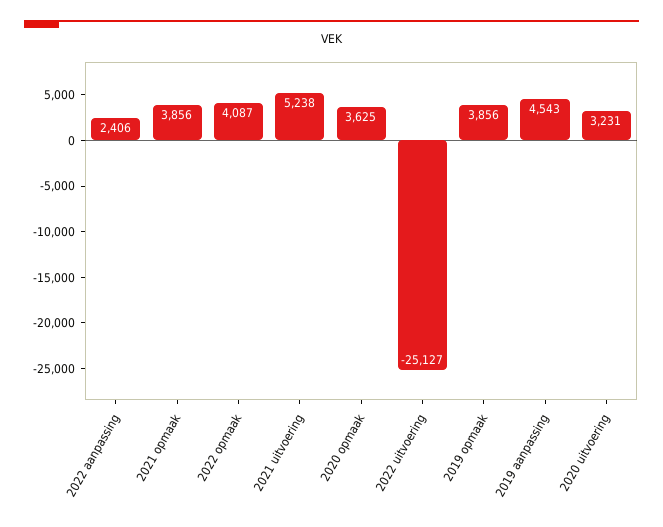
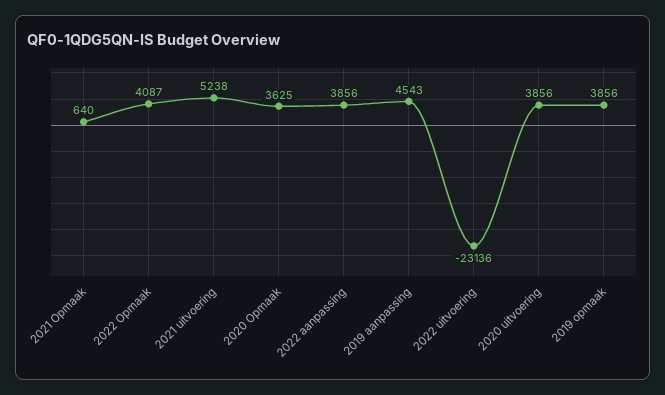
2022 aanpassing: 2406 -> 3856
2021 opmaak: 3856 -> 640
2022 uitvoering: -25127 -> -23136
2020 uitvoering: 3231 -> 3856

